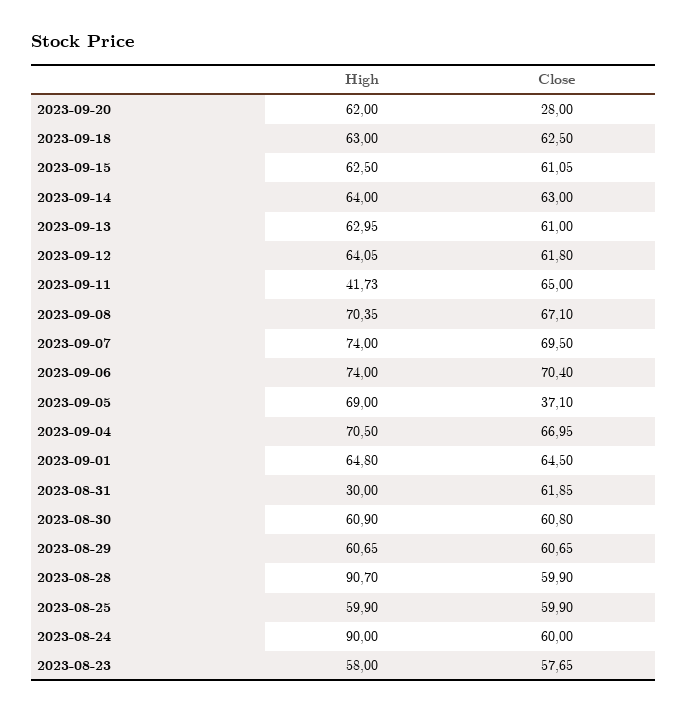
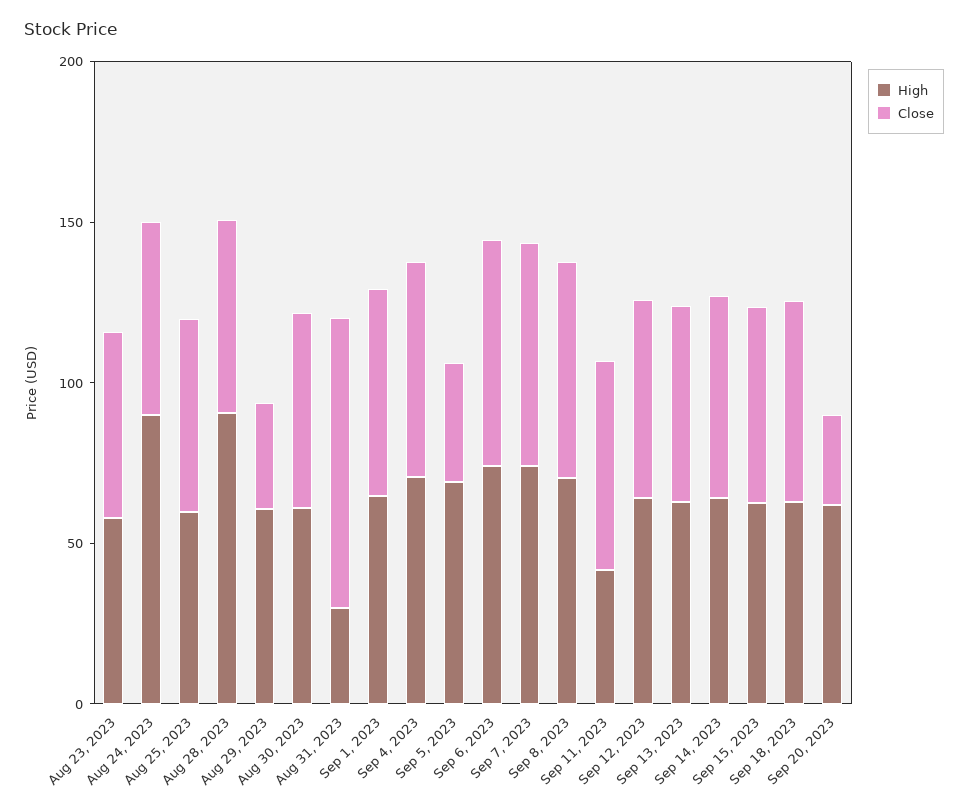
Close, 2023-08-31: 61.85 -> 90
Close, 2023-08-29: 60.65 -> 30

